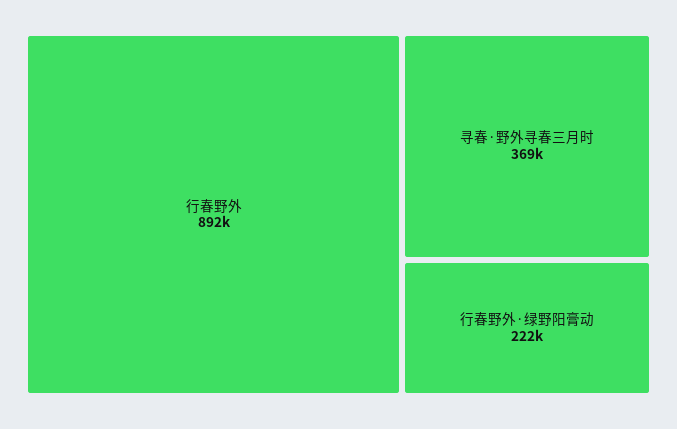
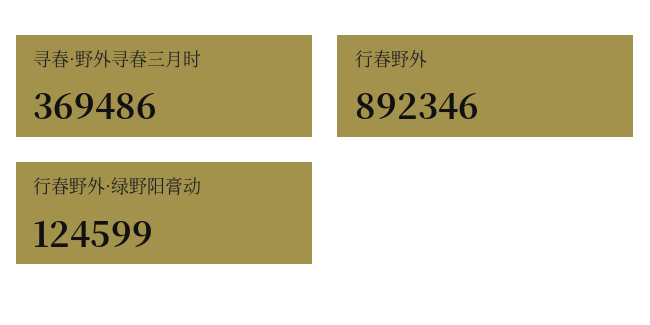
行春野外·绿野阳膏动: 222000 -> 124599

